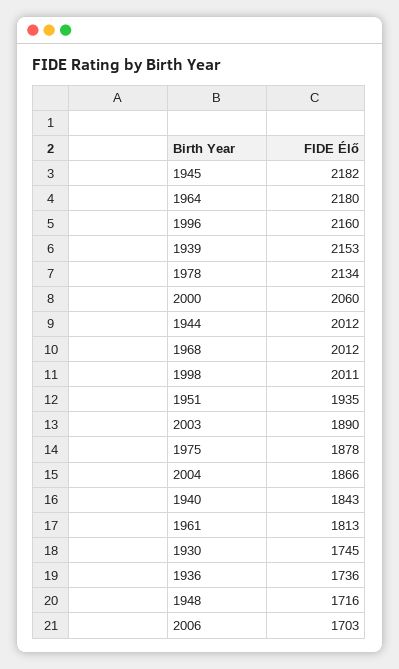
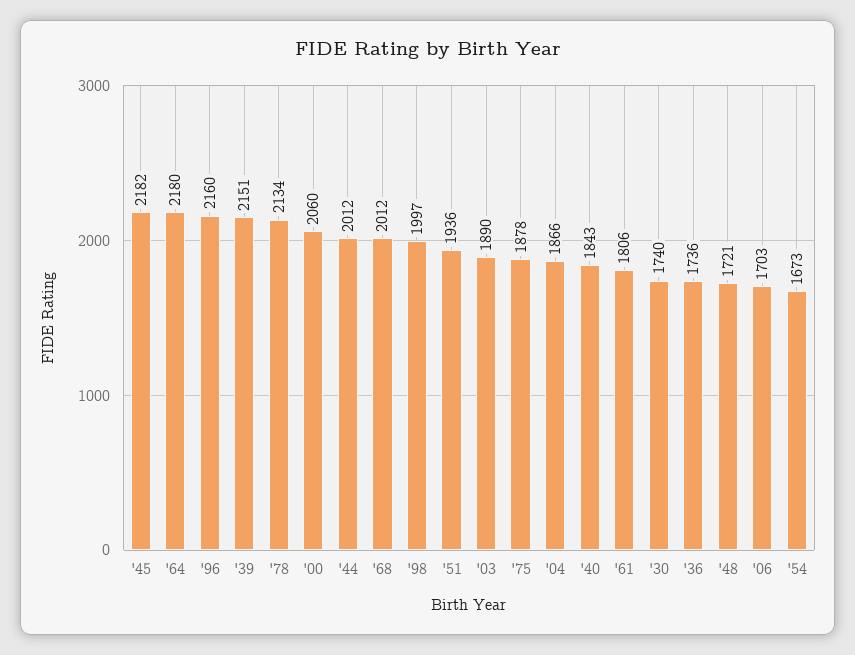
1939: 2153 -> 2151
1998: 2011 -> 1997
1951: 1935 -> 1936
1961: 1813 -> 1806
1930: 1745 -> 1740
1948: 1716 -> 1721
'54: none -> 1673

